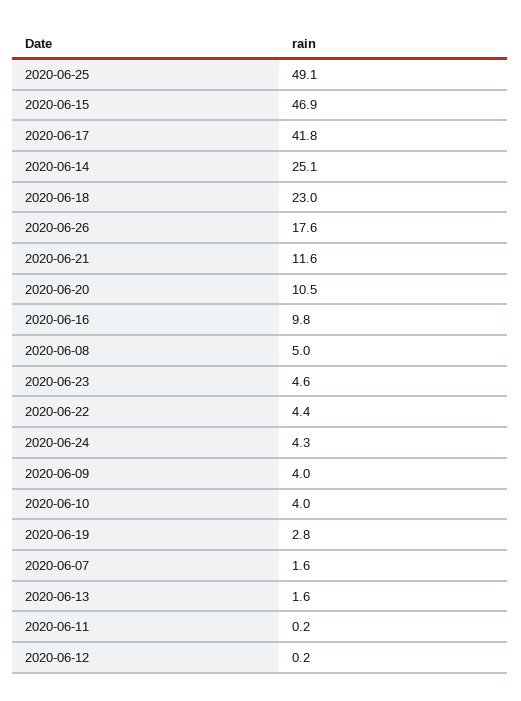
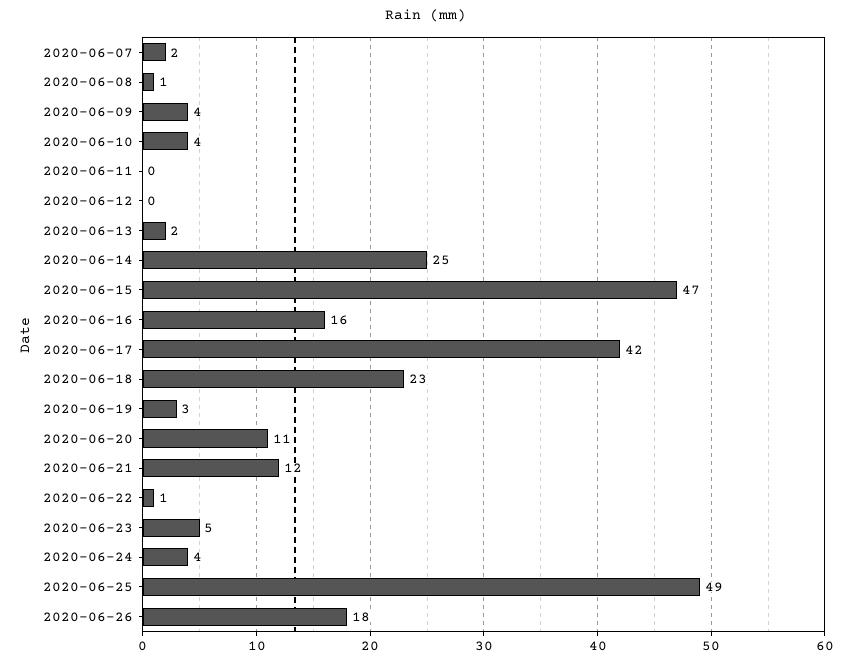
2020-06-16: 9.8 -> 16
2020-06-08: 5 -> 1
2020-06-22: 4.4 -> 1

